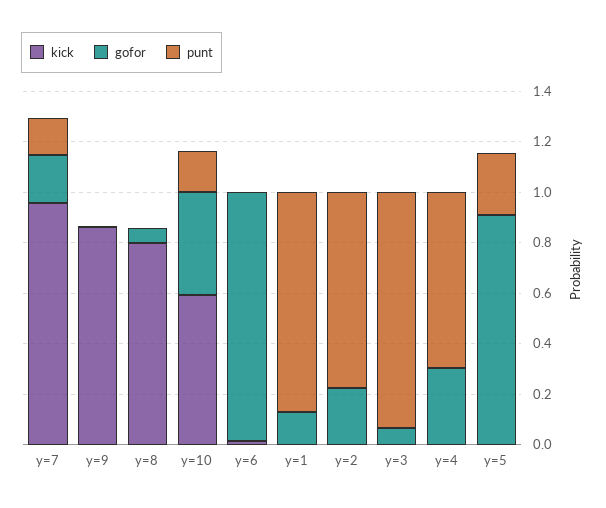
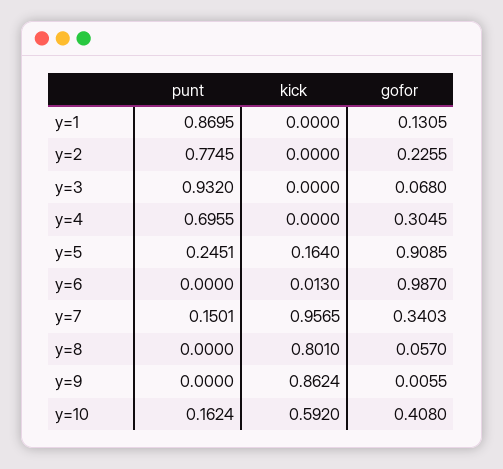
gofor, y=7: 0.2 -> 0.3403
kick, y=5: 0 -> 0.164

